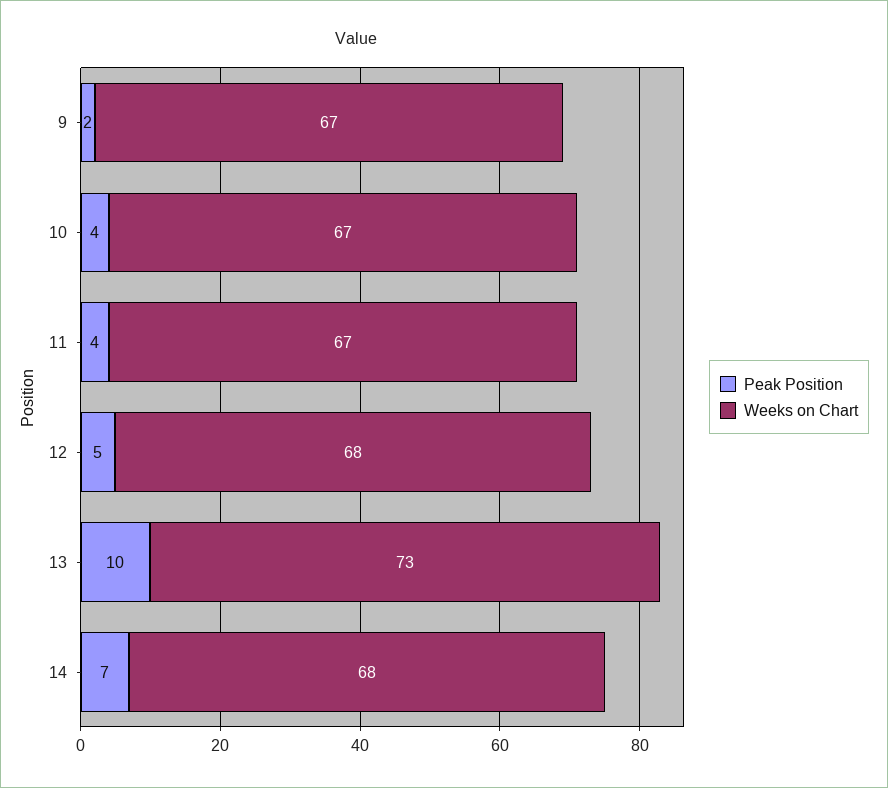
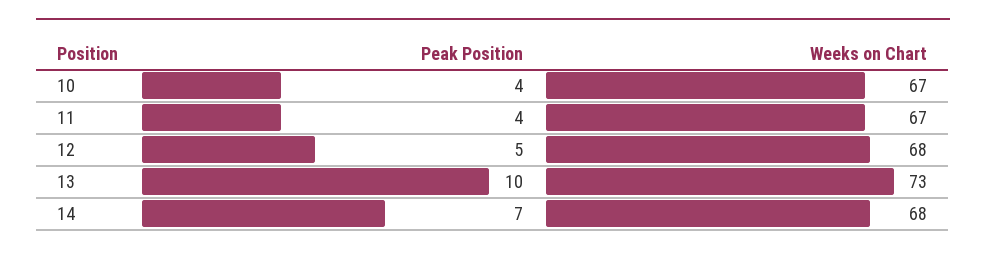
Peak Position, 9: 2 -> none
Weeks on Chart, 9: 67 -> none

